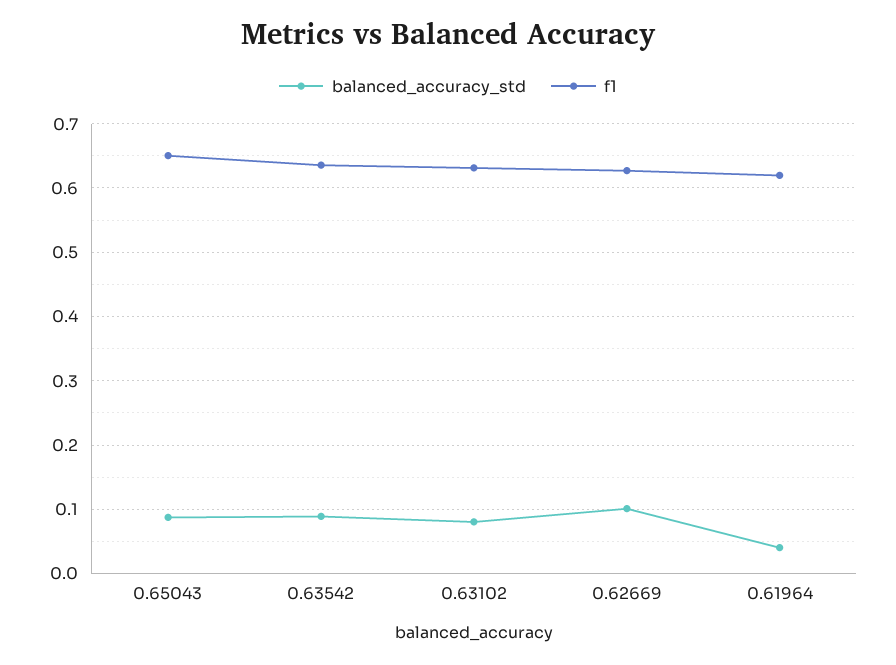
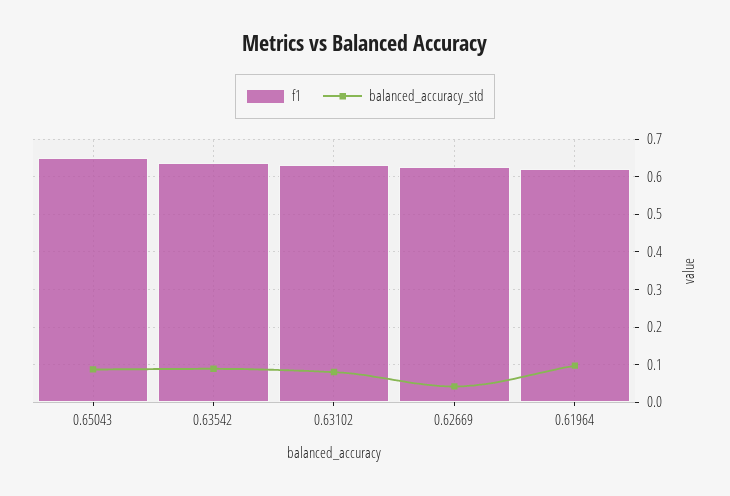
balanced_accuracy_std, 0.62669: 0.1 -> 0.04
balanced_accuracy_std, 0.61964: 0.04 -> 0.1

